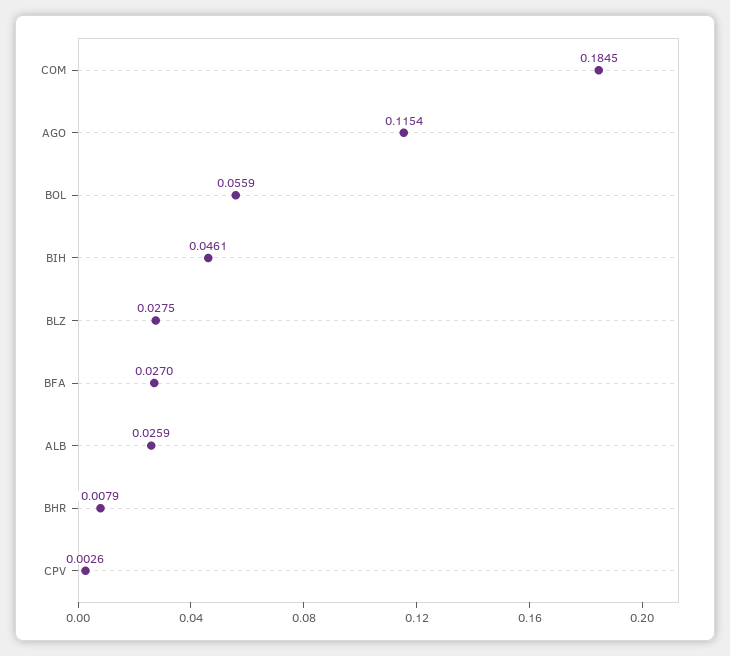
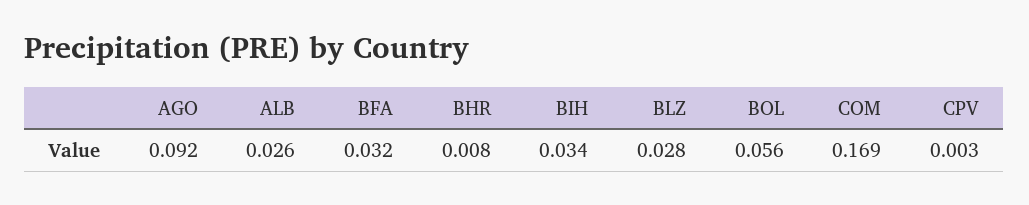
COM: 0.1845 -> 0.169
AGO: 0.1154 -> 0.092
BIH: 0.0461 -> 0.034
BFA: 0.027 -> 0.032

